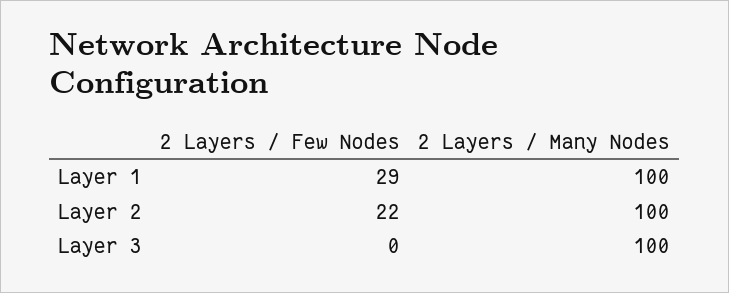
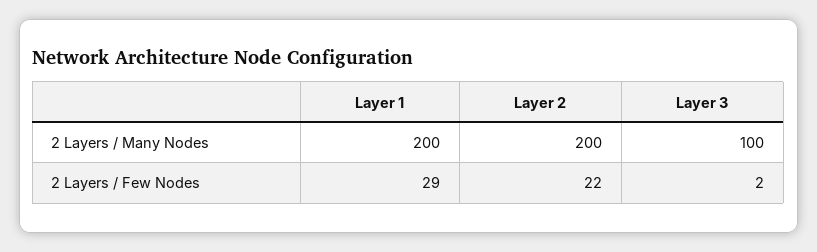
2 Layers / Many Nodes, Layer 1: 100 -> 200
2 Layers / Many Nodes, Layer 2: 100 -> 200
2 Layers / Few Nodes, Layer 3: 0 -> 2

